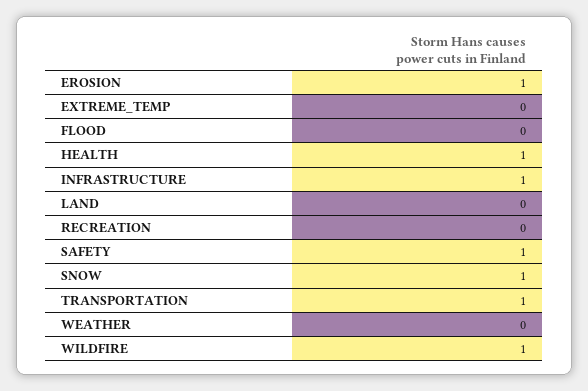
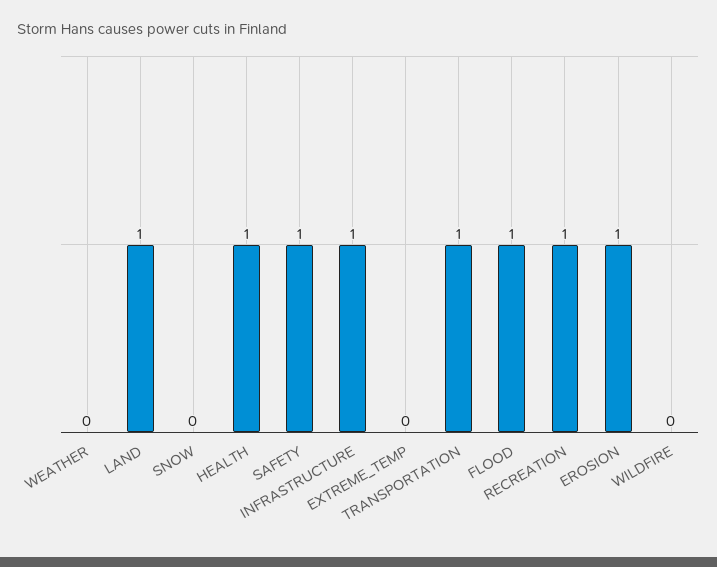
FLOOD: 0 -> 1
LAND: 0 -> 1
RECREATION: 0 -> 1
SNOW: 1 -> 0
WILDFIRE: 1 -> 0

